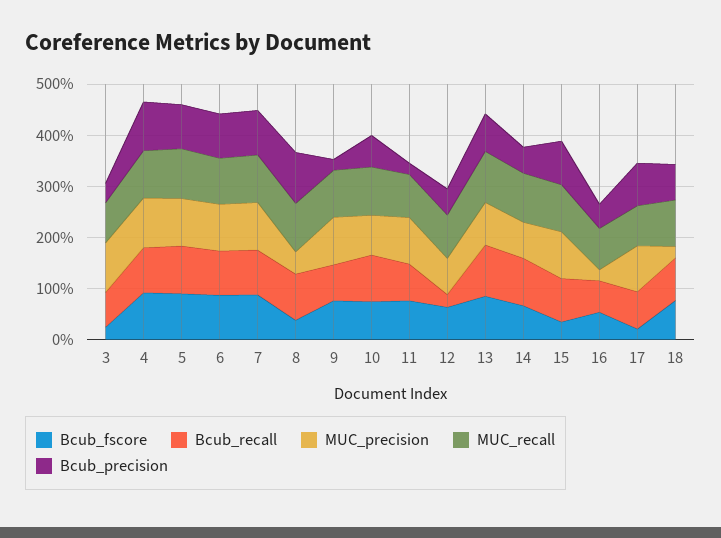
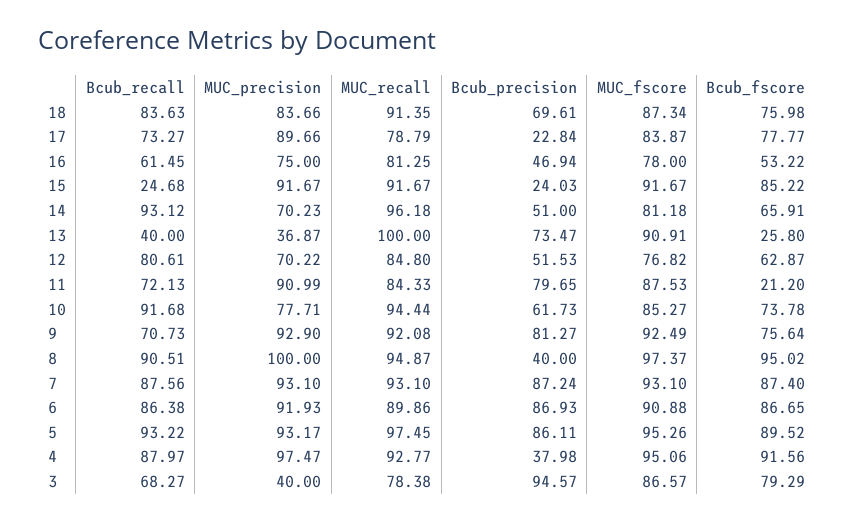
Bcub_fscore, 3: 20 -> 79.29
MUC_precision, 3: 100 -> 40
Bcub_precision, 3: 40 -> 94.57
Bcub_precision, 4: 100 -> 37.98
Bcub_fscore, 8: 40 -> 95.02
MUC_precision, 8: 40 -> 100
Bcub_precision, 8: 100 -> 40
Bcub_precision, 9: 20 -> 81.27
Bcub_fscore, 11: 80 -> 21.2
Bcub_precision, 11: 20 -> 79.65
Bcub_recall, 12: 20 -> 80.61
Bcub_fscore, 13: 80 -> 25.8
Bcub_recall, 13: 100 -> 40
MUC_precision, 13: 80 -> 36.87
Bcub_fscore, 15: 40 -> 85.22
Bcub_recall, 15: 80 -> 24.68
Bcub_precision, 15: 80 -> 24.03
MUC_precision, 16: 20 -> 75
Bcub_fscore, 17: 20 -> 77.77
Bcub_precision, 17: 80 -> 22.84
MUC_precision, 18: 20 -> 83.66
MUC_fscore, 18: none -> 87.34
MUC_fscore, 17: none -> 83.87
MUC_fscore, 16: none -> 78
MUC_fscore, 15: none -> 91.67
MUC_fscore, 14: none -> 81.18
MUC_fscore, 13: none -> 90.91
MUC_fscore, 12: none -> 76.82
MUC_fscore, 11: none -> 87.53
MUC_fscore, 10: none -> 85.27
MUC_fscore, 9: none -> 92.49
MUC_fscore, 8: none -> 97.37
MUC_fscore, 7: none -> 93.1
MUC_fscore, 6: none -> 90.88
MUC_fscore, 5: none -> 95.26
MUC_fscore, 4: none -> 95.06
MUC_fscore, 3: none -> 86.57

